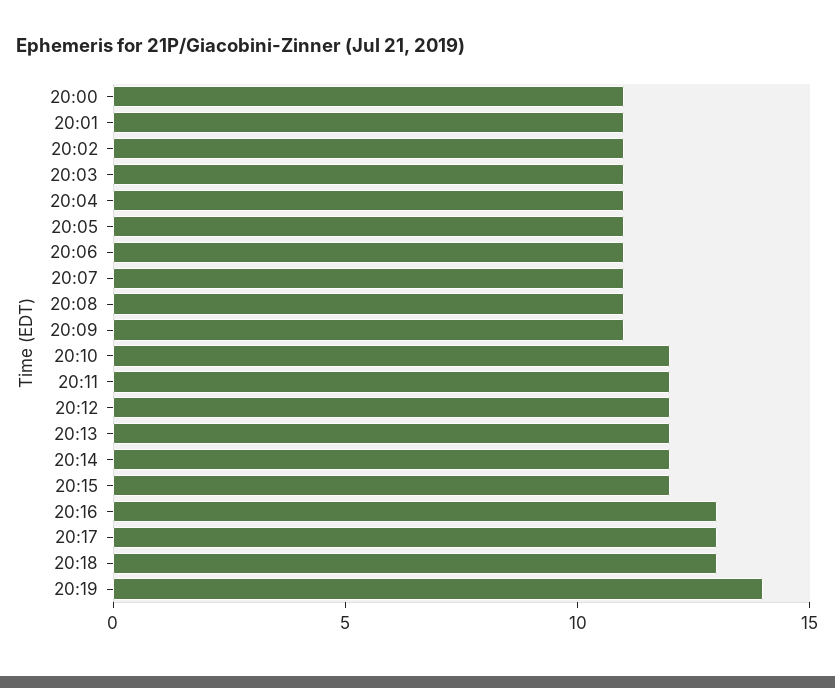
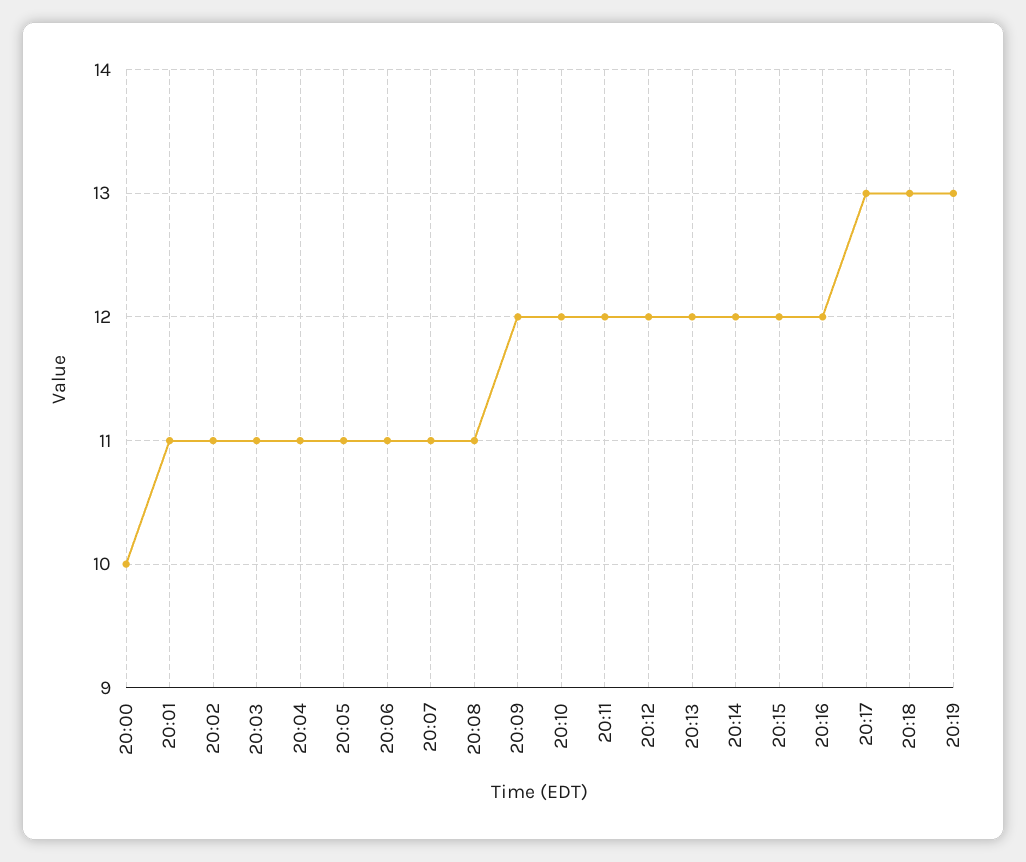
20:00: 11 -> 10
20:09: 11 -> 12
20:16: 13 -> 12
20:19: 14 -> 13

